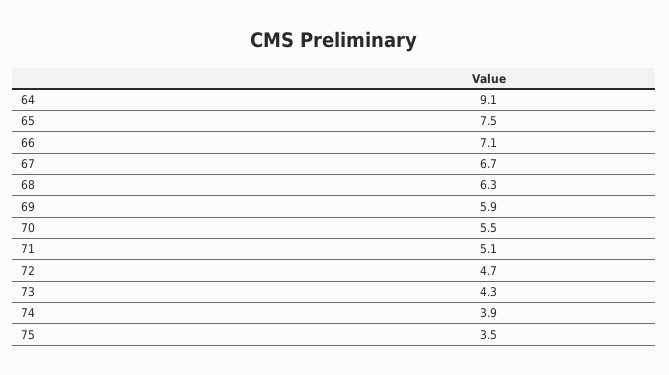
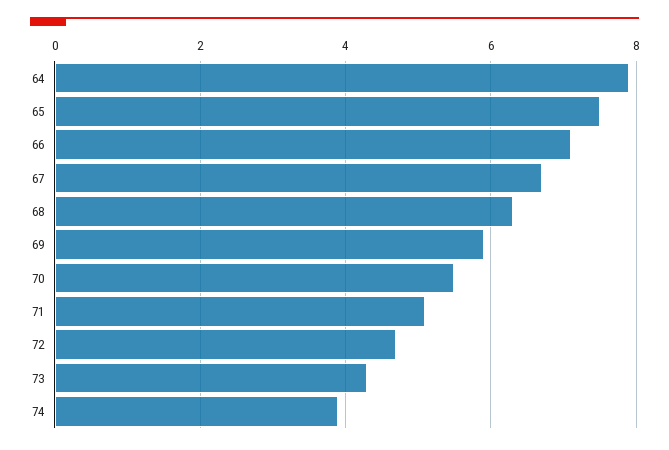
64: 9.1 -> 8
75: 3.5 -> none

